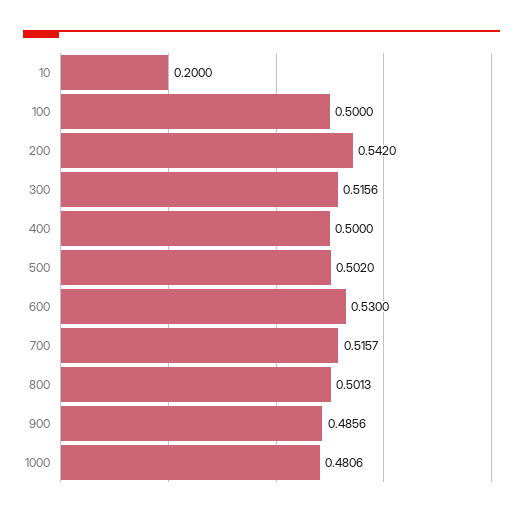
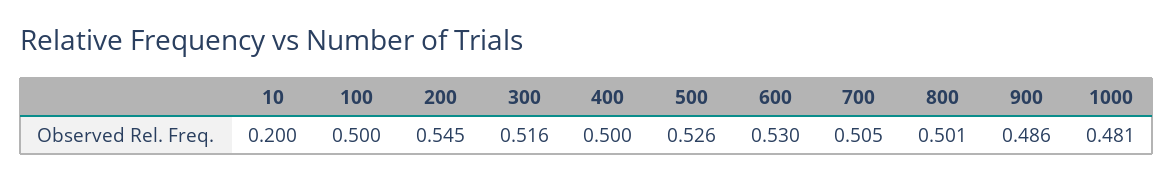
200: 0.542 -> 0.545
500: 0.502 -> 0.526
700: 0.5157 -> 0.505

